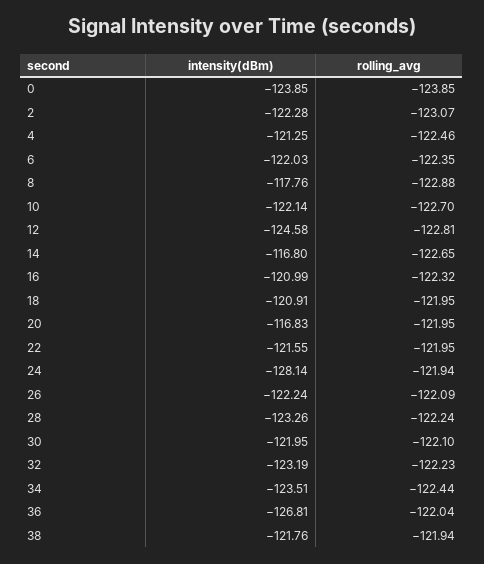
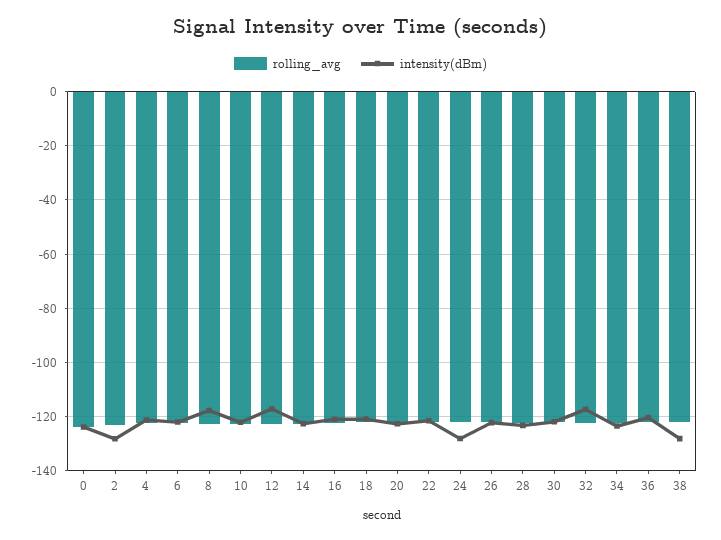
intensity(dBm), 2: -122.28 -> -127.5
intensity(dBm), 12: -124.58 -> -117.5
intensity(dBm), 14: -116.8 -> -122.5
intensity(dBm), 20: -116.83 -> -122.5
intensity(dBm), 32: -123.19 -> -117.5
intensity(dBm), 36: -126.81 -> -120
intensity(dBm), 38: -121.76 -> -127.5

